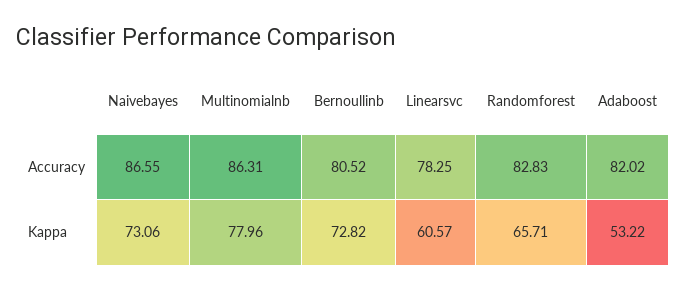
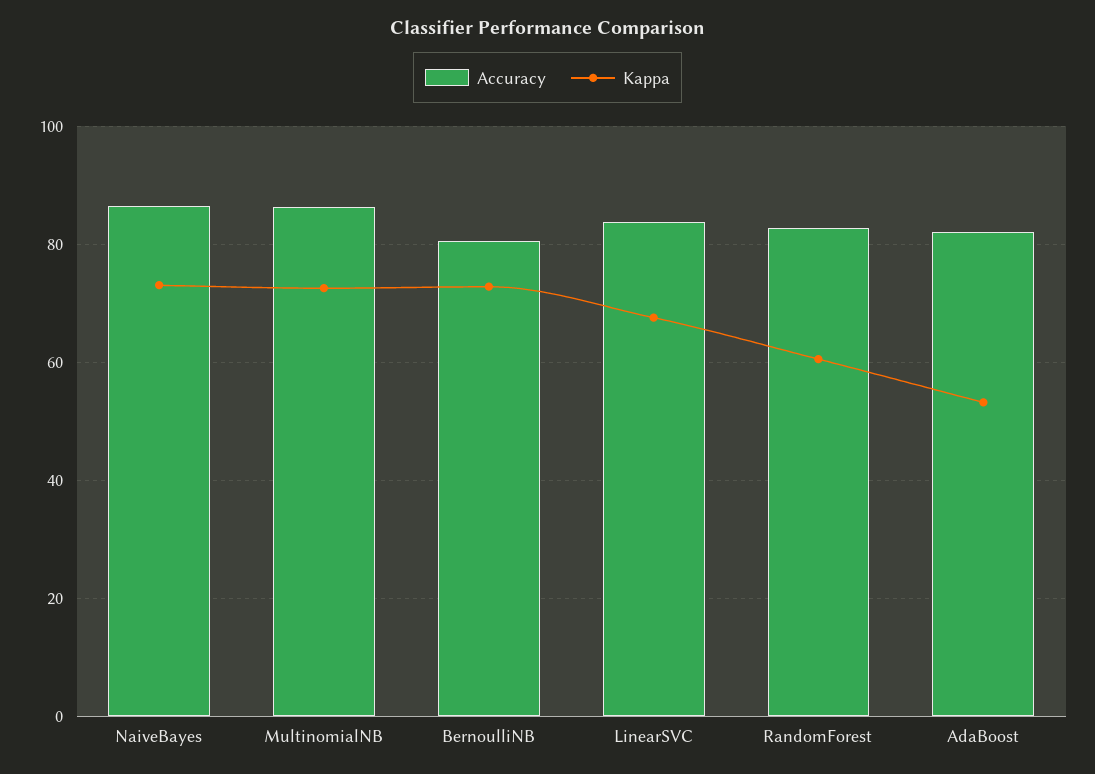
Accuracy, Linearsvc: 78.25 -> 84
Kappa, Multinomialnb: 77.96 -> 72
Kappa, Linearsvc: 60.57 -> 68
Kappa, Randomforest: 65.71 -> 60

